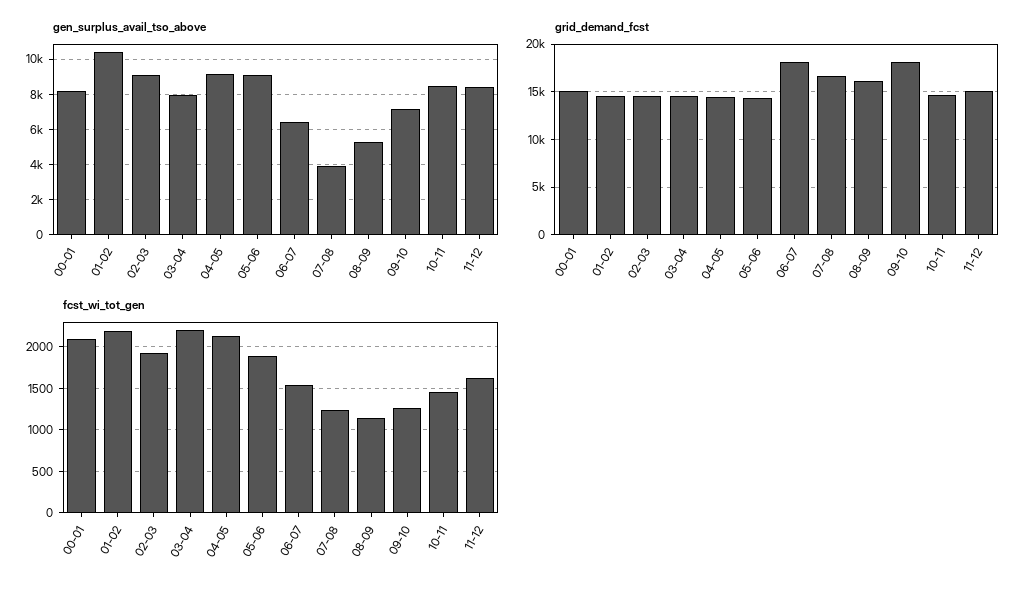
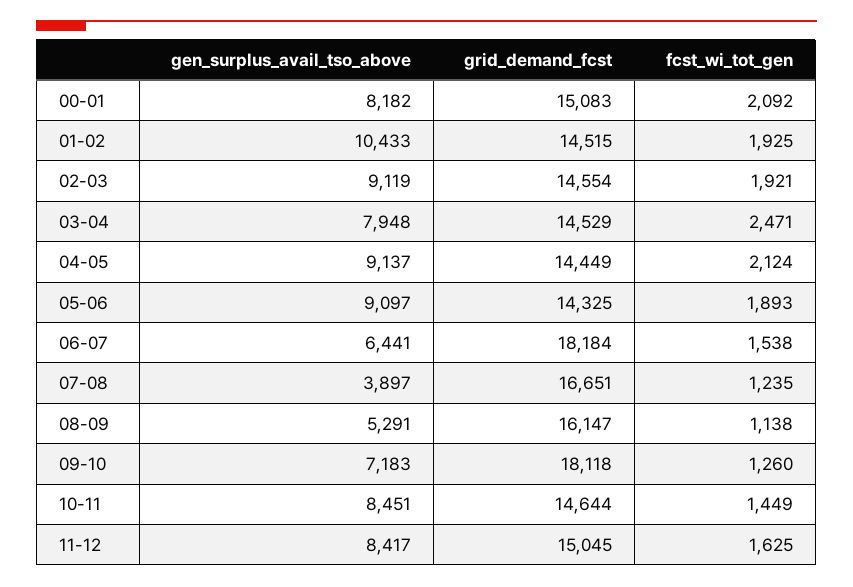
fcst_wi_tot_gen, 01-02: 2200 -> 1925
fcst_wi_tot_gen, 03-04: 2200 -> 2471

